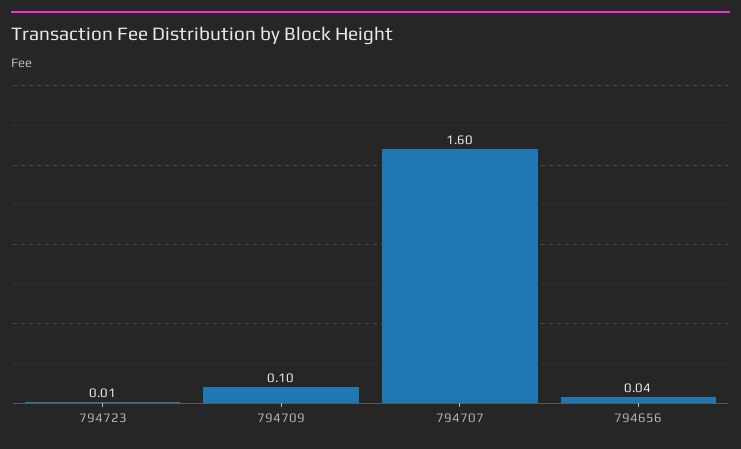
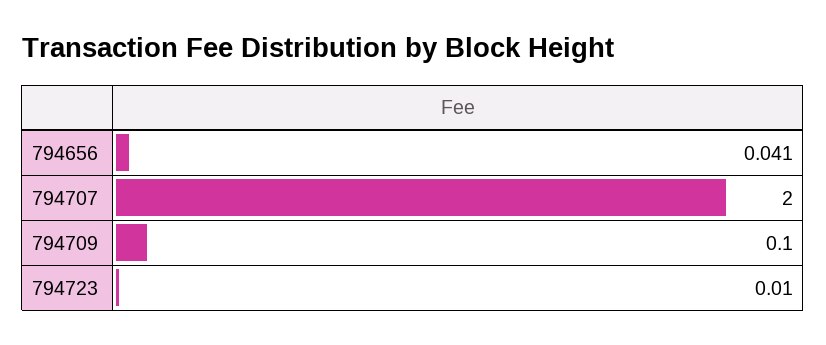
794707: 1.6 -> 2

